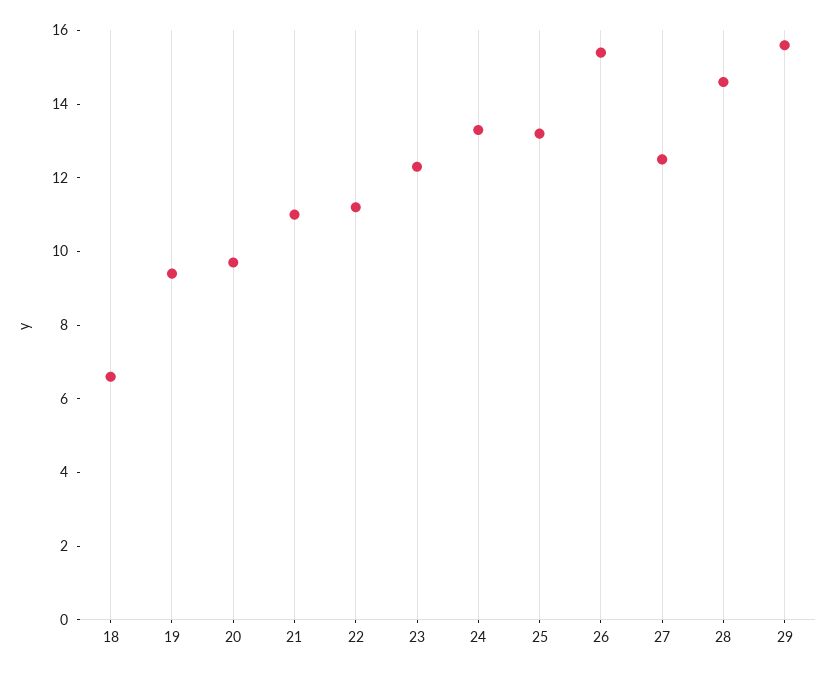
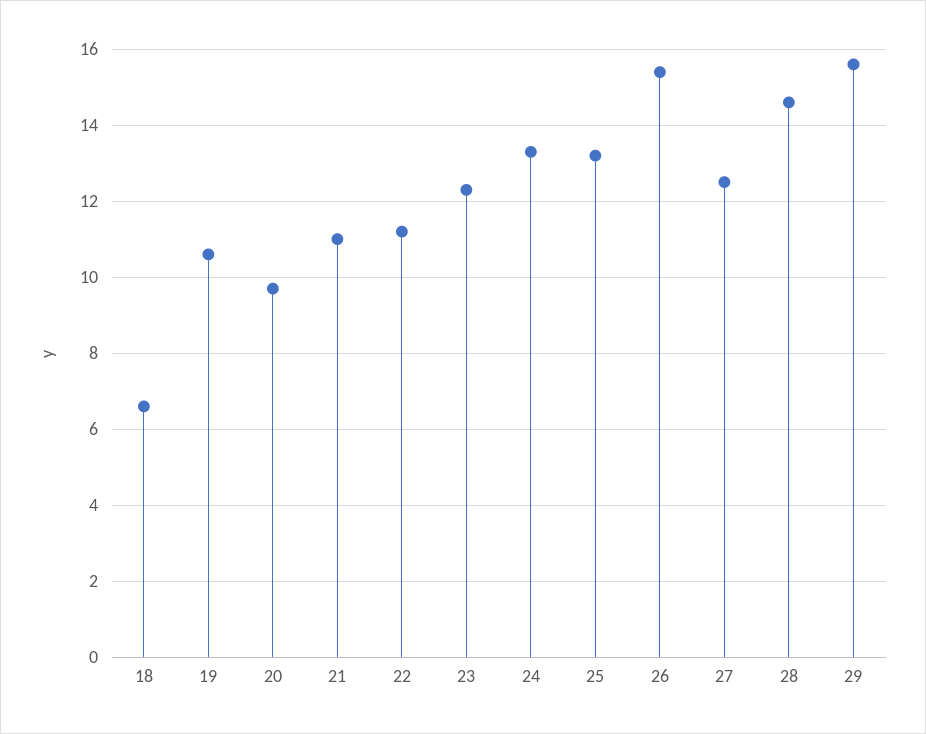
19: 9.5 -> 10.5

